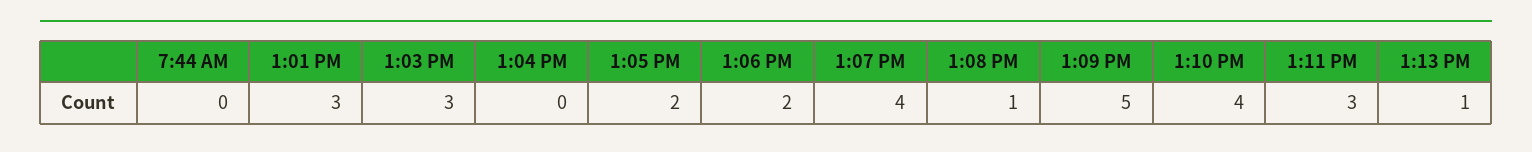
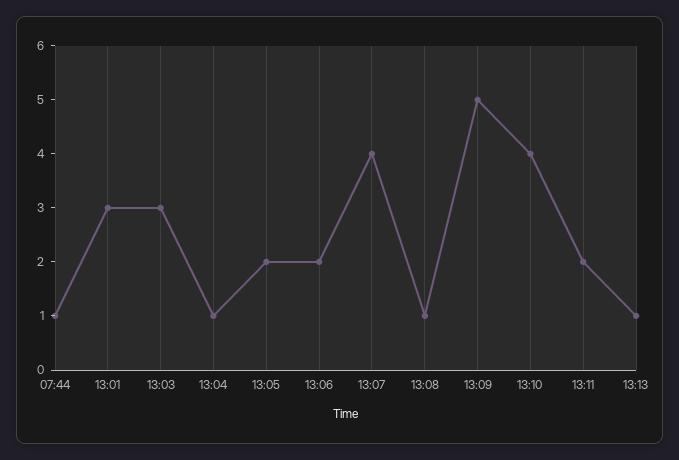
7:44 AM: 0 -> 1
1:04 PM: 0 -> 1
1:11 PM: 3 -> 2

